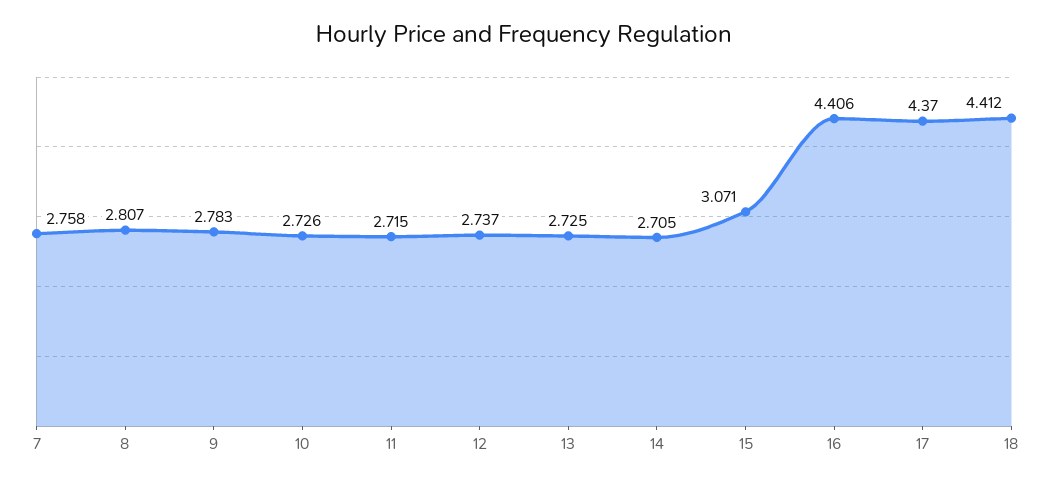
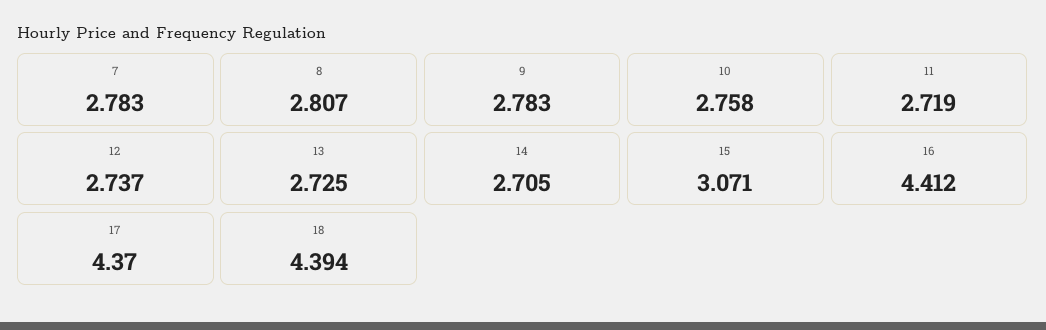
7: 2.758 -> 2.783
10: 2.726 -> 2.758
11: 2.715 -> 2.719
16: 4.406 -> 4.412
18: 4.412 -> 4.394

